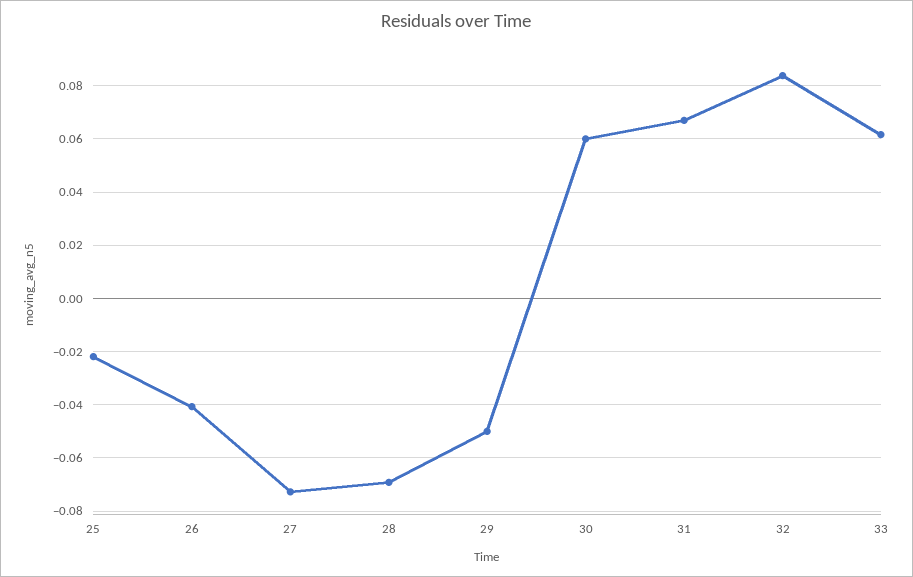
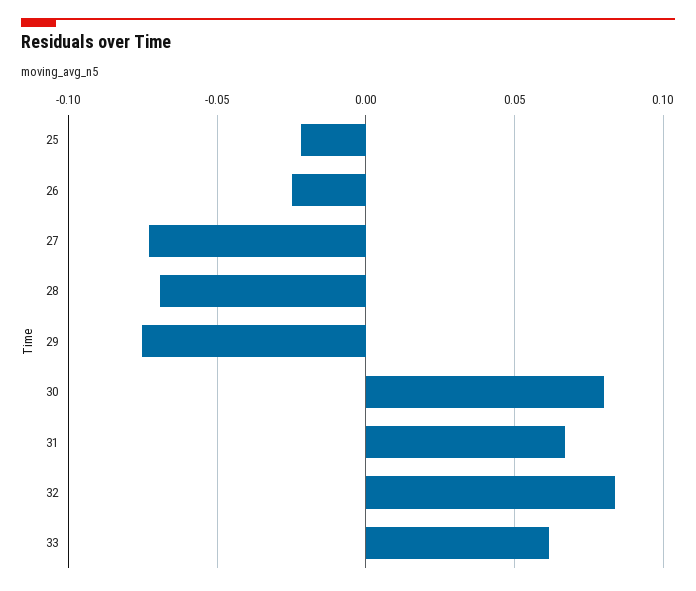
26: -0.04 -> -0.025
29: -0.05 -> -0.075
30: 0.06 -> 0.08

